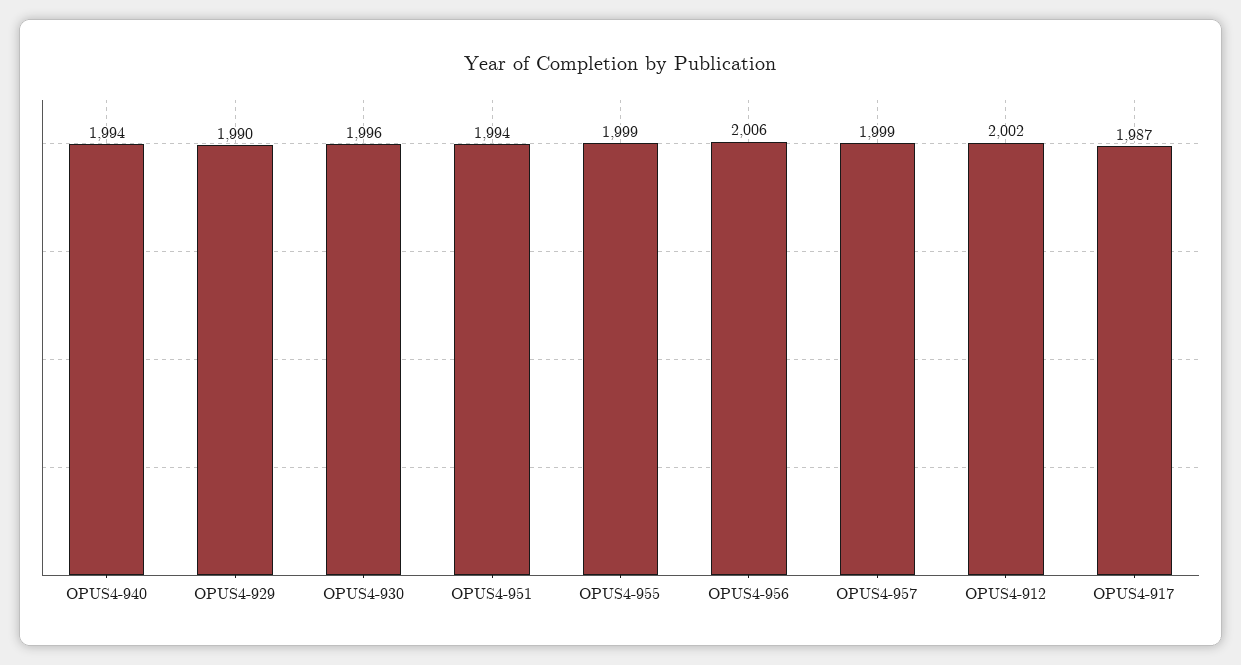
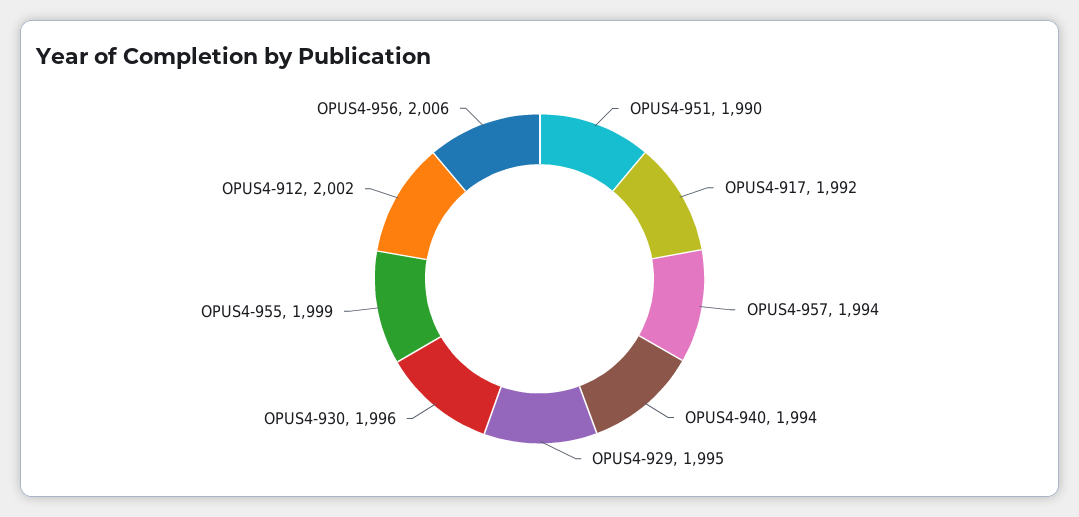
OPUS4-929: 1990 -> 1995
OPUS4-951: 1994 -> 1990
OPUS4-957: 1999 -> 1994
OPUS4-917: 1987 -> 1992

